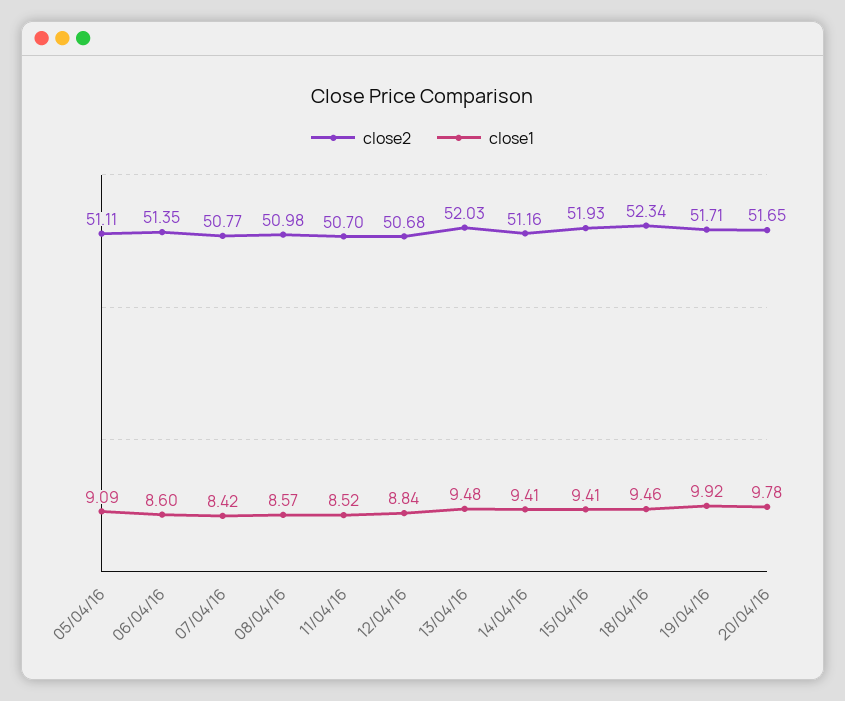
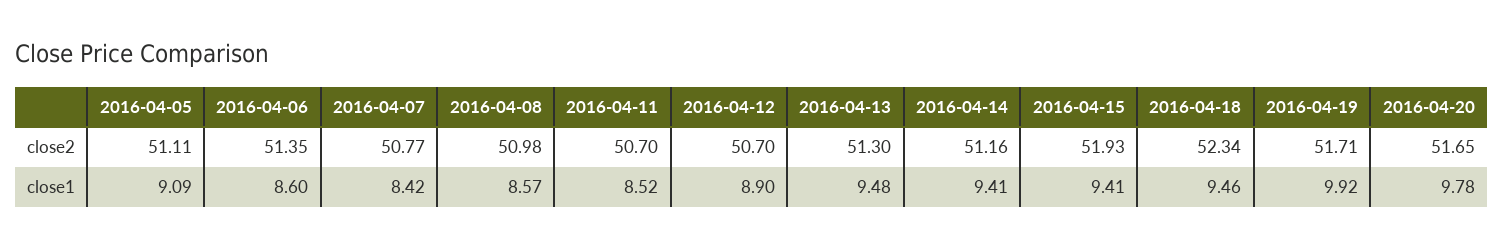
close2, 12/04/16: 50.68 -> 50.7
close1, 12/04/16: 8.84 -> 8.9
close2, 13/04/16: 52.03 -> 51.3

